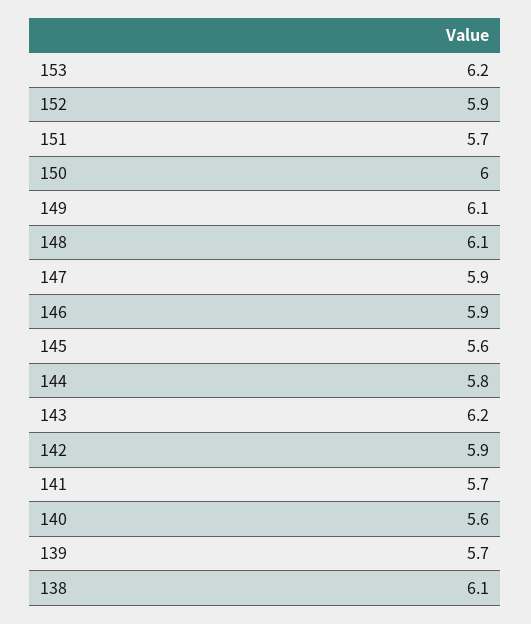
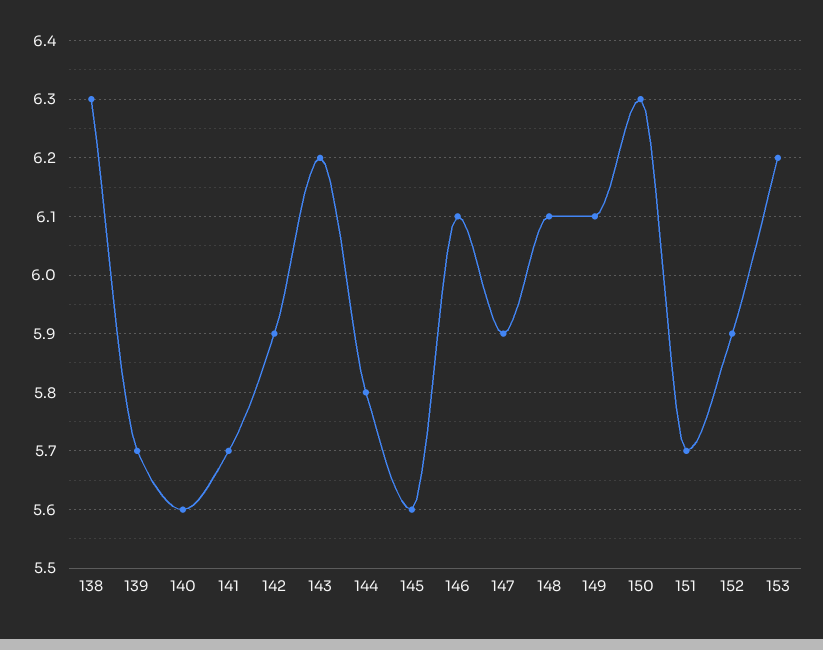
150: 6 -> 6.3
146: 5.9 -> 6.1
138: 6.1 -> 6.3

